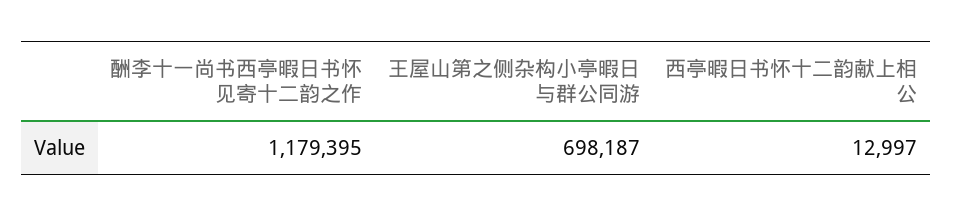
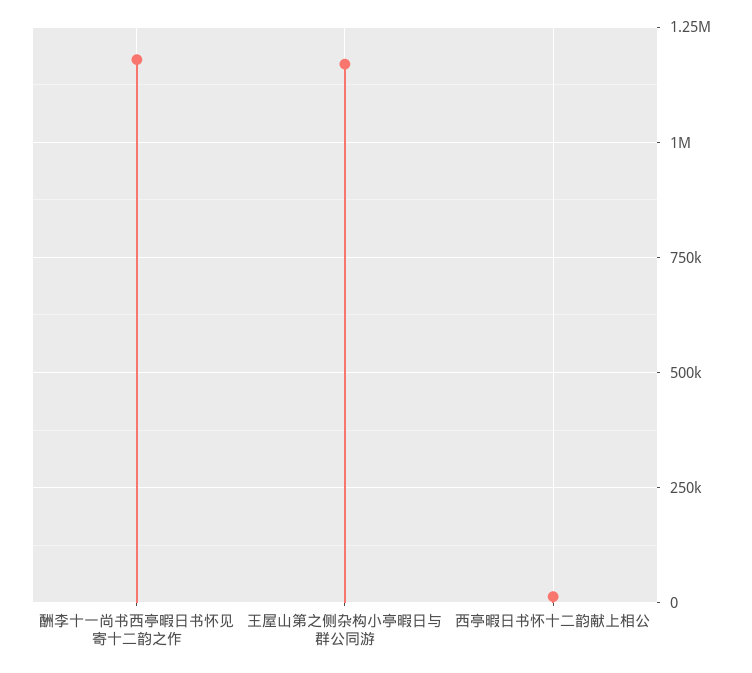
王屋山第之侧杂构小亭暇日与群公同游: 698187 -> 1175000

